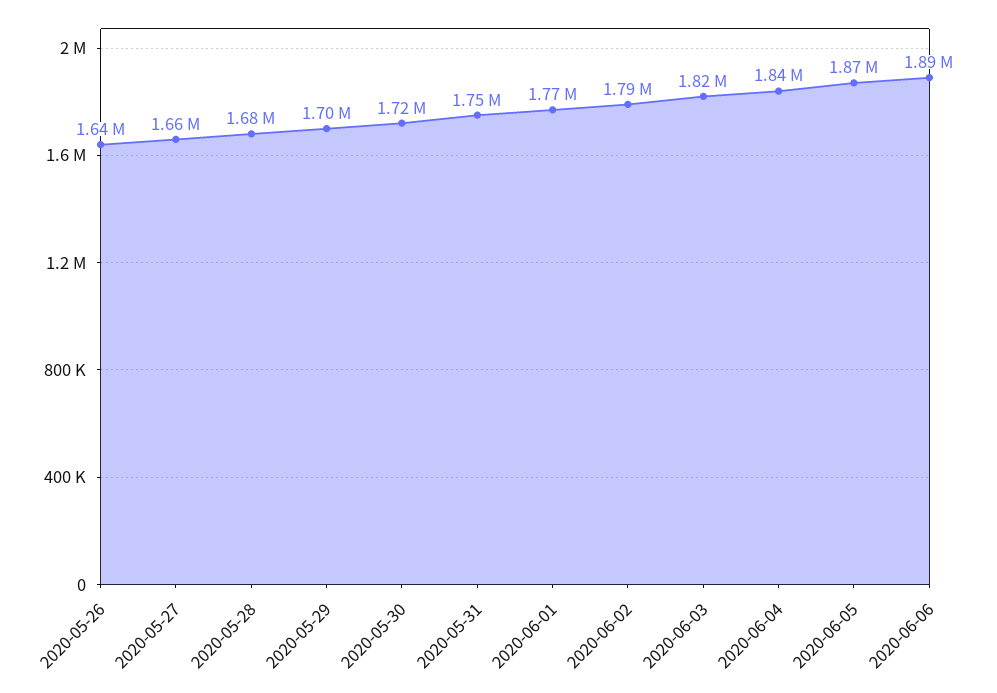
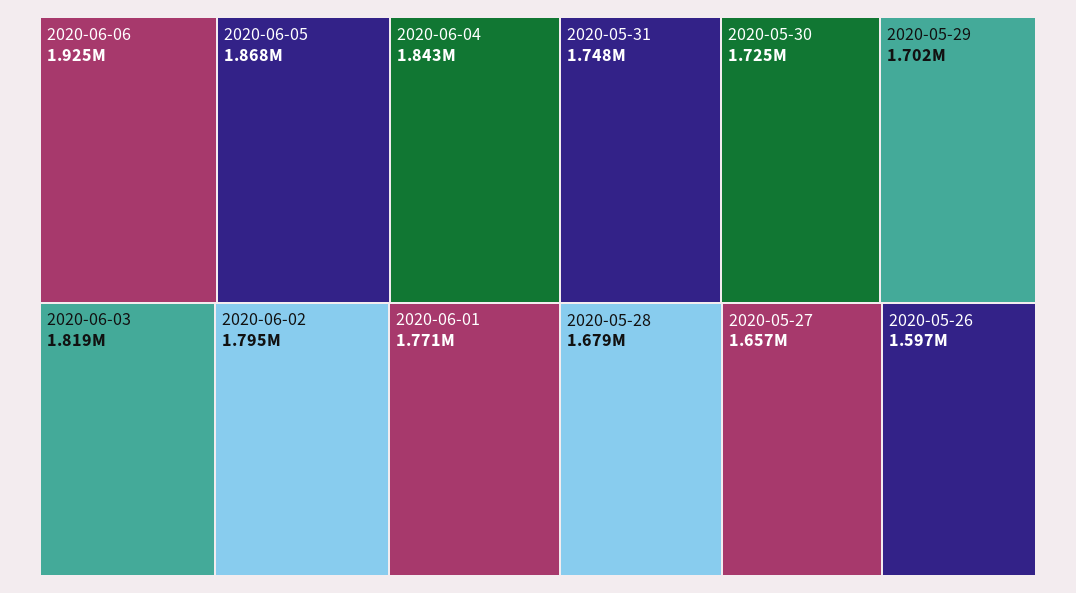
2020-05-26: 1640000 -> 1597000
2020-06-06: 1890000 -> 1925000

